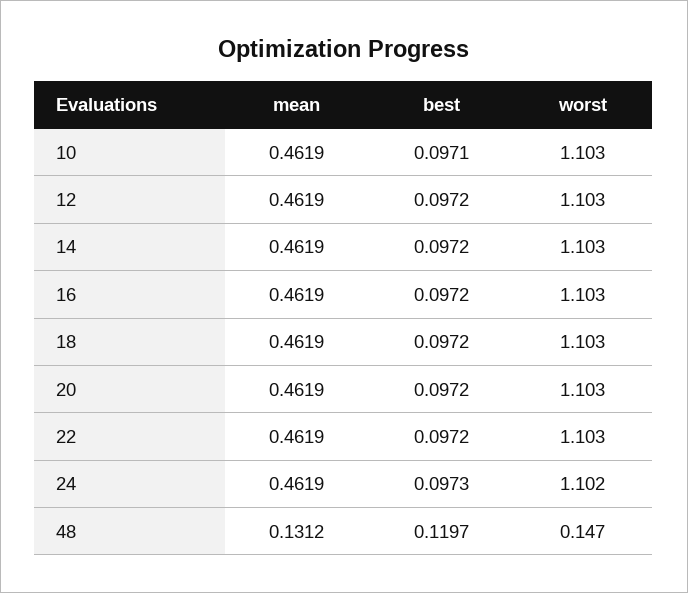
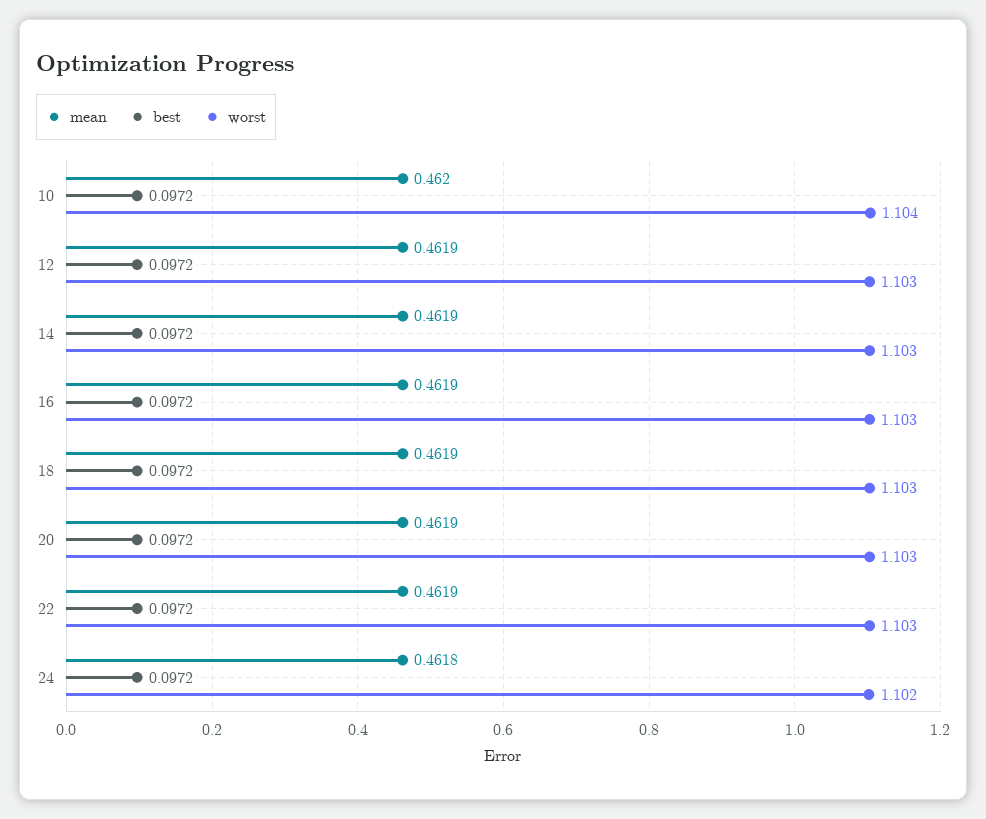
mean, 10: 0.4619 -> 0.462
best, 10: 0.0971 -> 0.0972
worst, 10: 1.103 -> 1.104
mean, 24: 0.4619 -> 0.4618
best, 24: 0.0973 -> 0.0972
mean, 48: 0.1312 -> none
best, 48: 0.1197 -> none
worst, 48: 0.147 -> none

